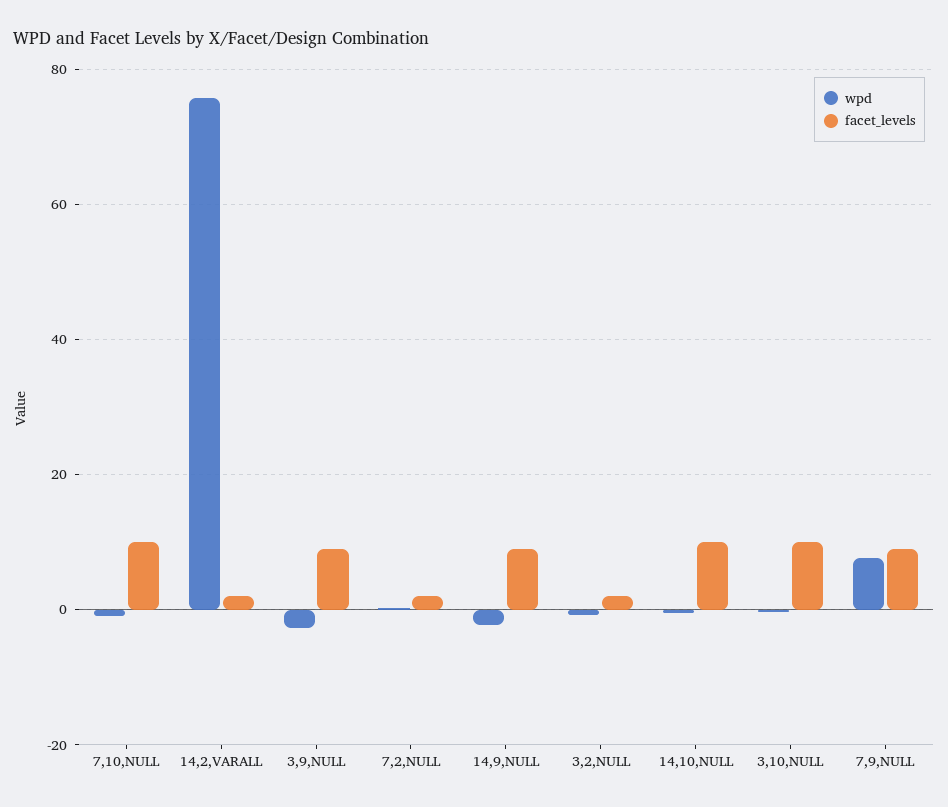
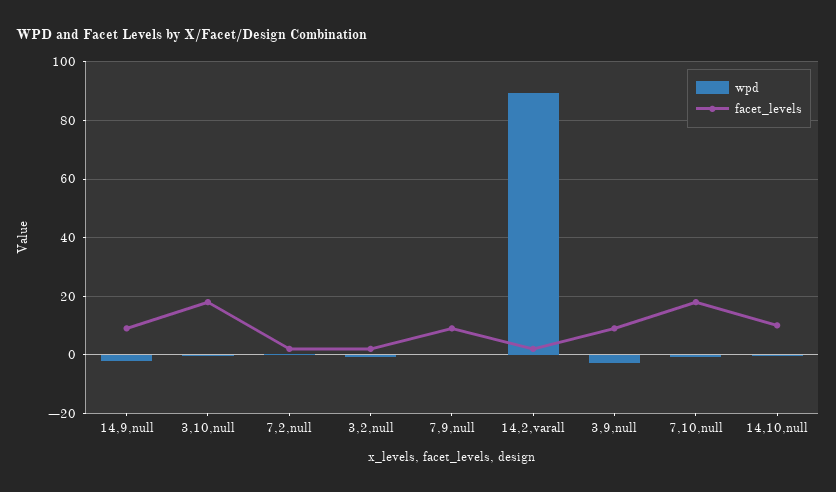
facet_levels, 7,10,NULL: 10 -> 17.5
wpd, 14,2,VARALL: 76 -> 90
facet_levels, 3,10,NULL: 10 -> 17.5
wpd, 7,9,NULL: 8 -> 0

